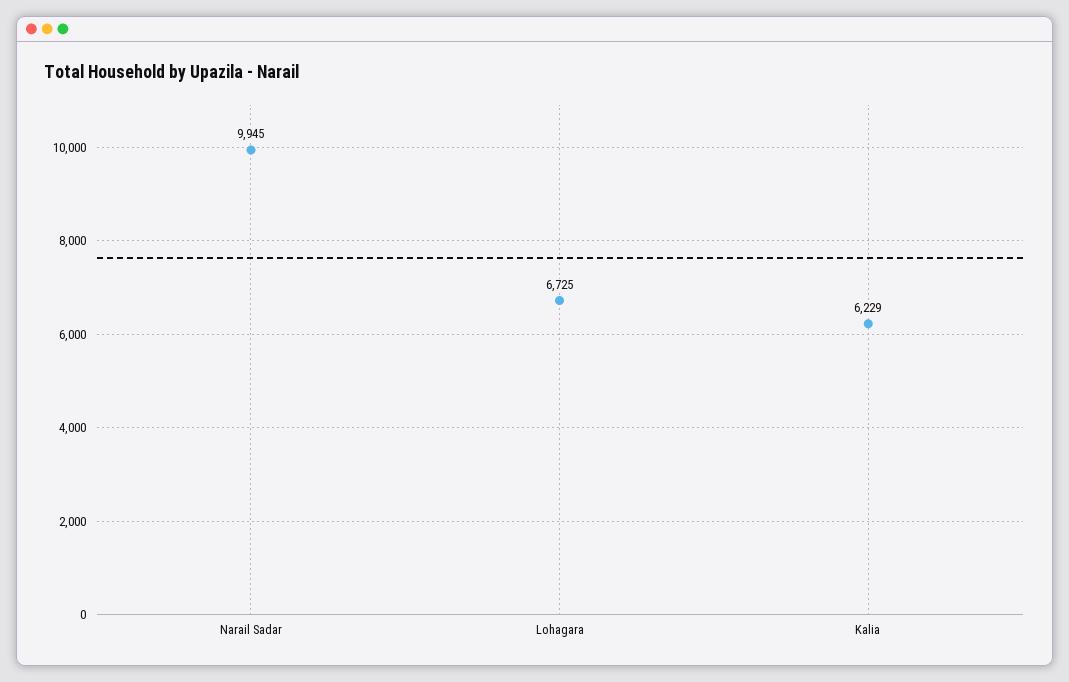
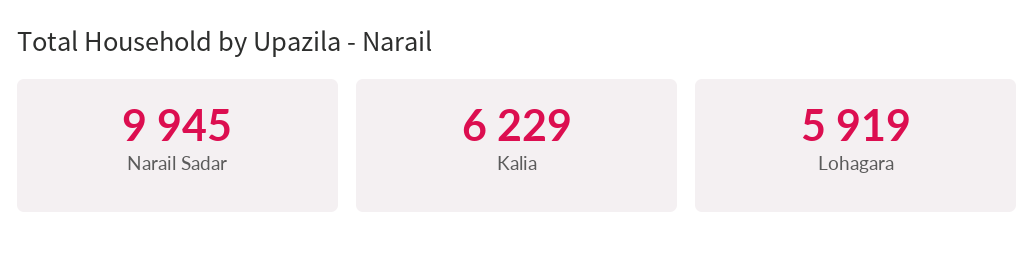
Lohagara: 6725 -> 5919

